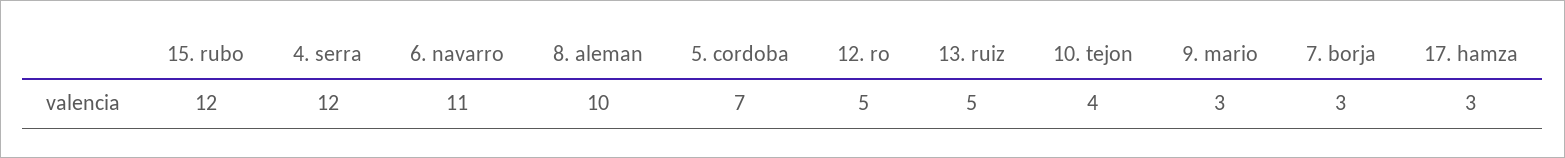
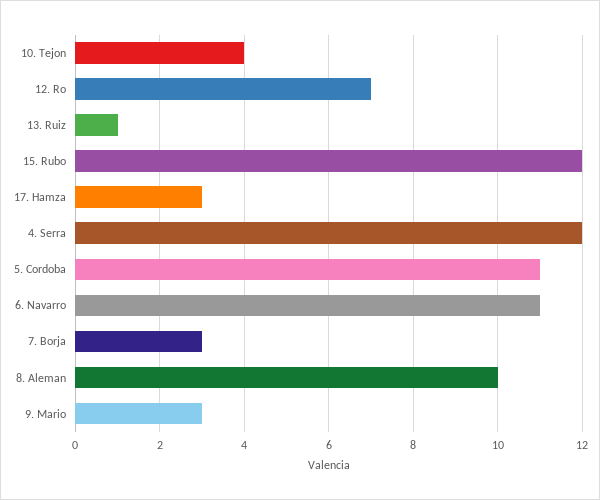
5. cordoba: 7 -> 11
12. ro: 5 -> 7
13. ruiz: 5 -> 1

